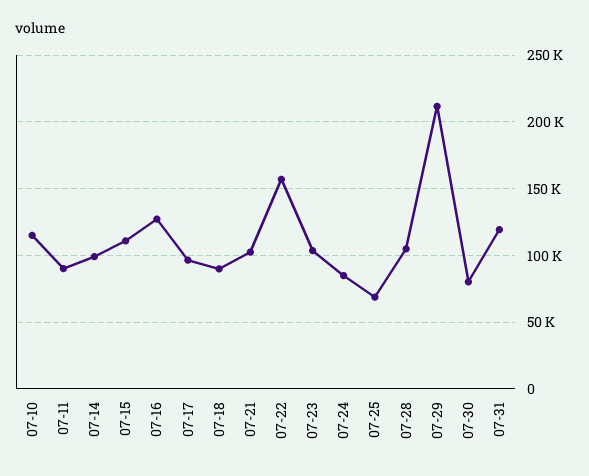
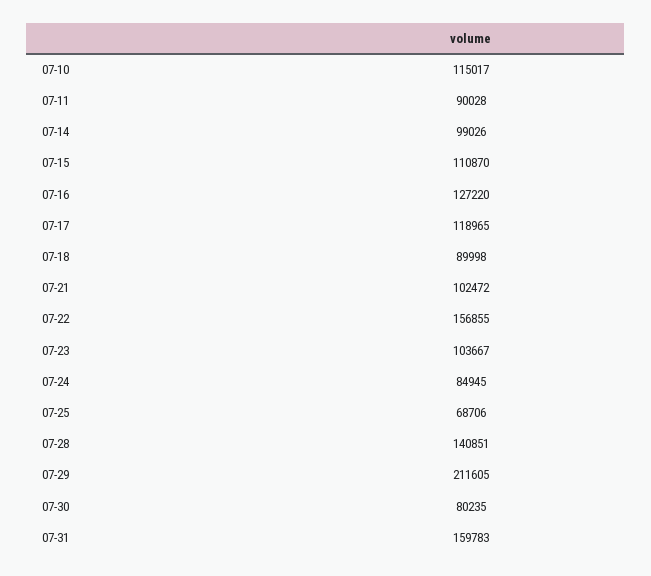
07-17: 95000 -> 118965
07-28: 105000 -> 140851
07-31: 120000 -> 159783

